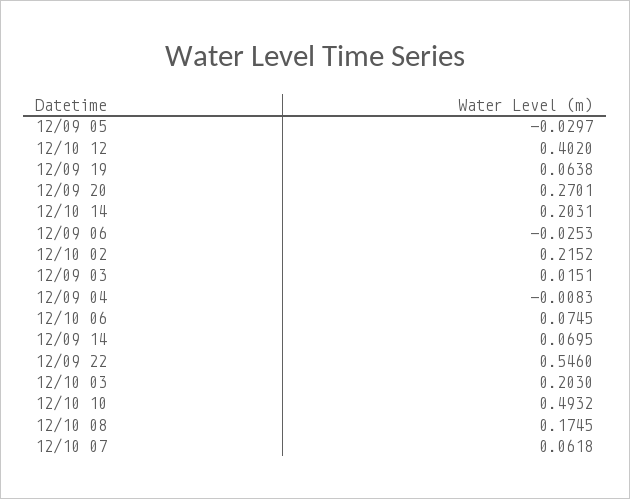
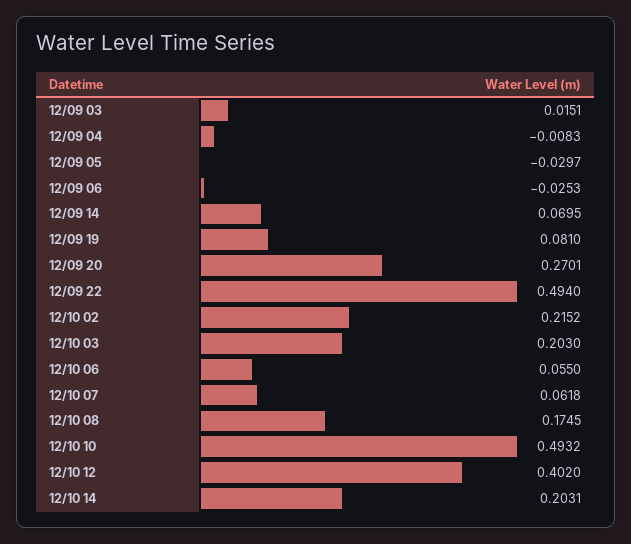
12/09 19: 0.0638 -> 0.081
12/10 06: 0.0745 -> 0.055
12/09 22: 0.546 -> 0.494

